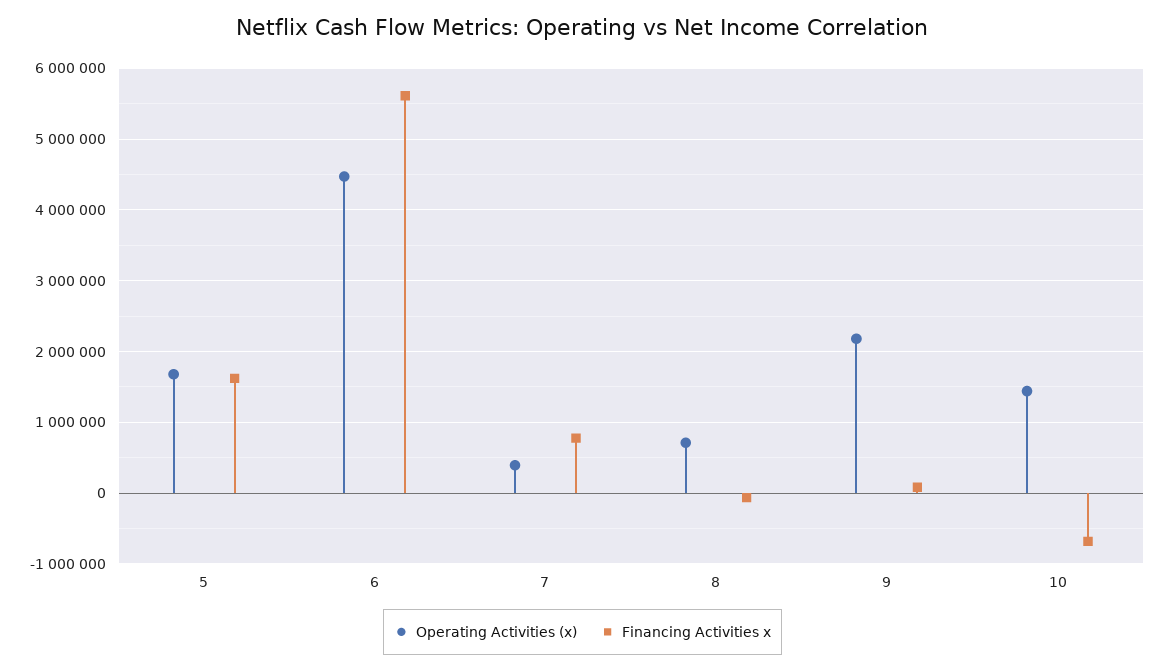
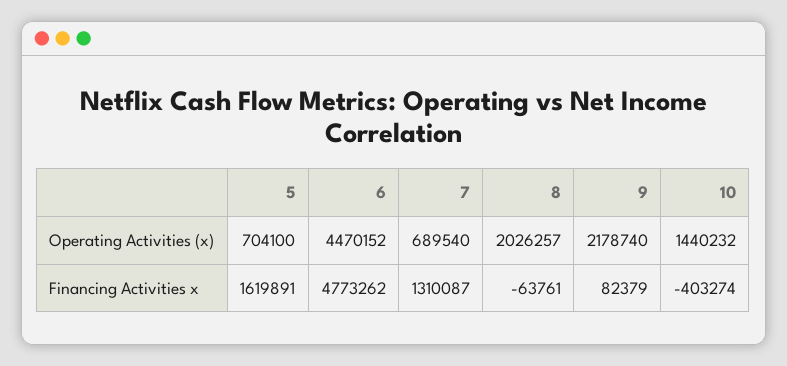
Operating Activities (x), 5: 1700000 -> 704100
Financing Activities x, 6: 5600000 -> 4773262
Operating Activities (x), 7: 400000 -> 689540
Financing Activities x, 7: 800000 -> 1310087
Operating Activities (x), 8: 700000 -> 2026257
Financing Activities x, 10: -700000 -> -403274

